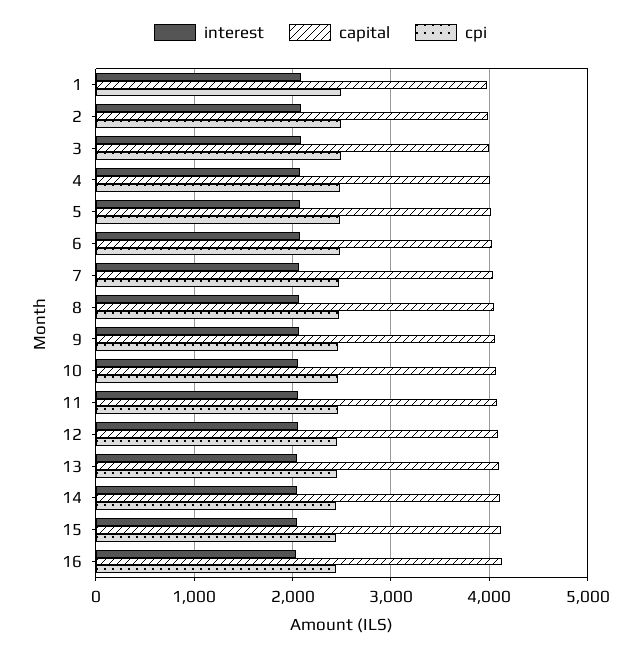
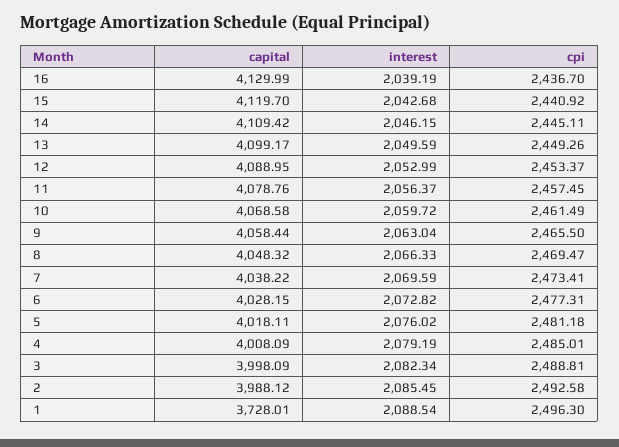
capital, 1: 4000 -> 3728.01

